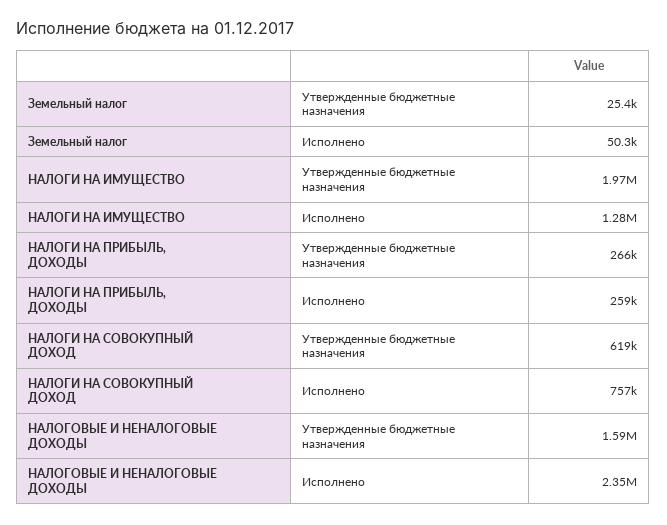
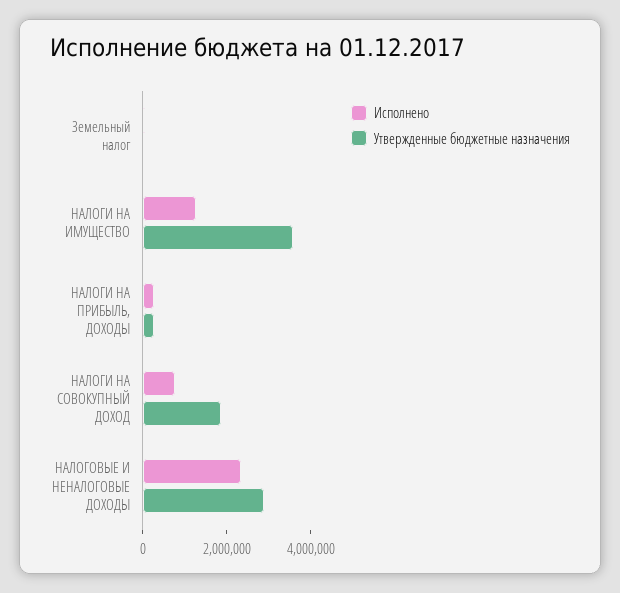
Утвержденные бюджетные назначения, НАЛОГИ НА ИМУЩЕСТВО: 1970000 -> 3500000
Утвержденные бюджетные назначения, НАЛОГИ НА СОВОКУПНЫЙ ДОХОД: 619000 -> 2000000
Утвержденные бюджетные назначения, НАЛОГОВЫЕ И НЕНАЛОГОВЫЕ ДОХОДЫ: 1590000 -> 3000000

